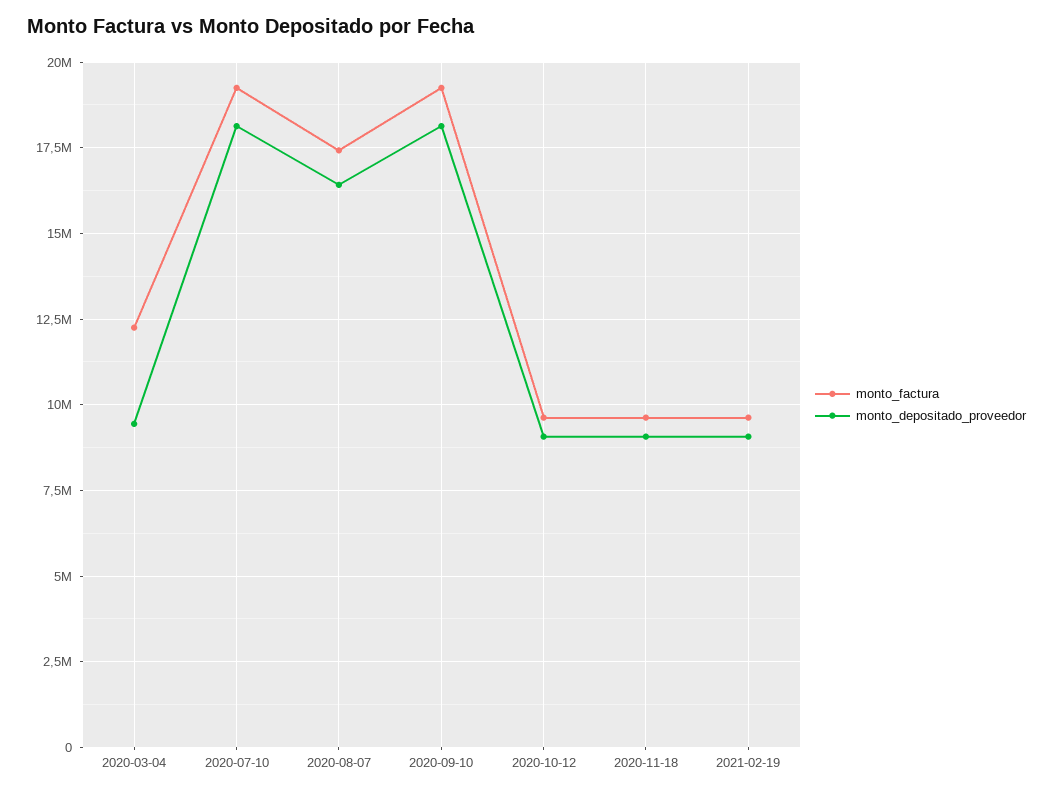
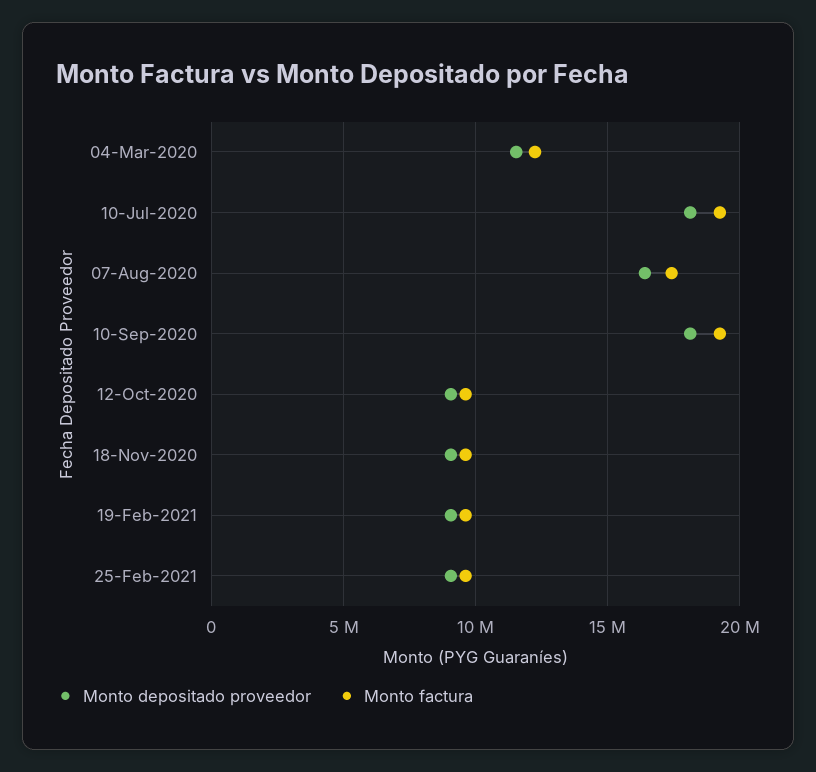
monto_depositado_proveedor, 2020-03-04: 9500000 -> 11500000
monto_depositado_proveedor, 25-Feb-2021: none -> 9000000
monto_factura, 25-Feb-2021: none -> 9500000

